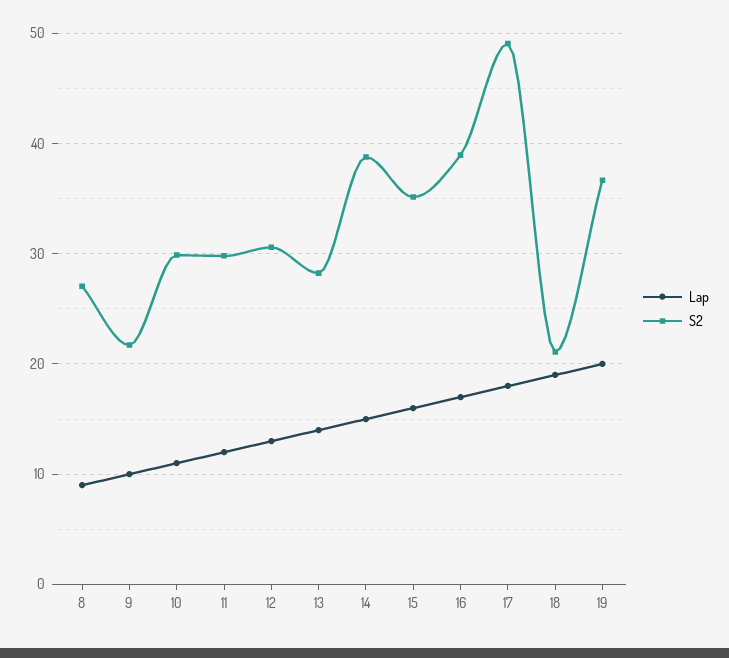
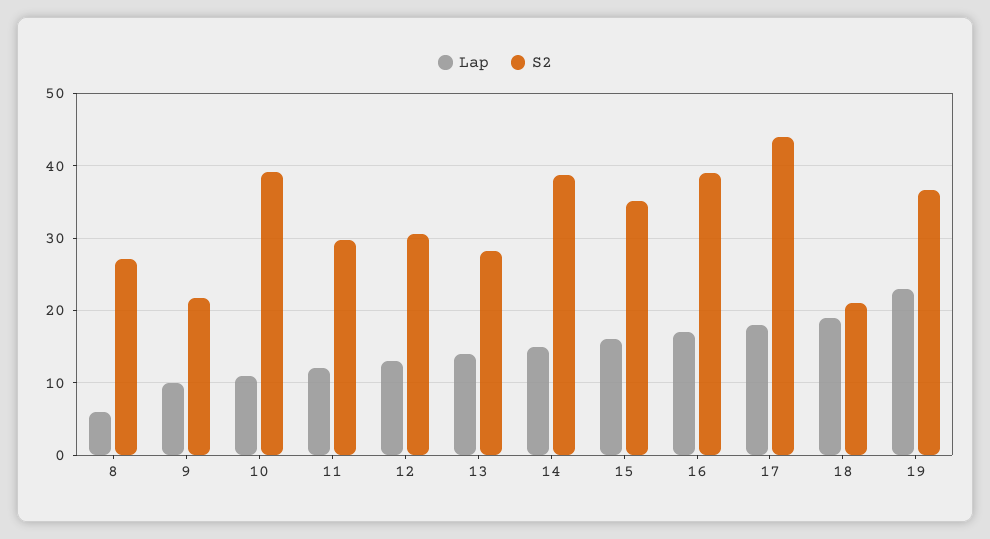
Lap, 8: 9 -> 6
S2, 10: 30 -> 39
S2, 17: 49 -> 44
Lap, 19: 20 -> 23

